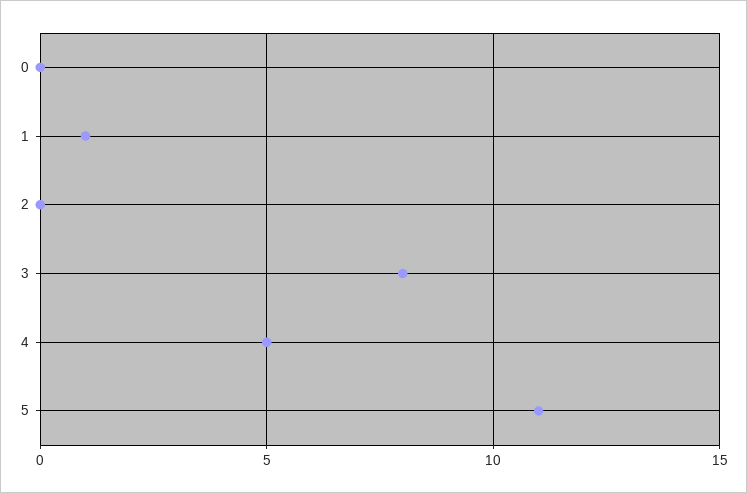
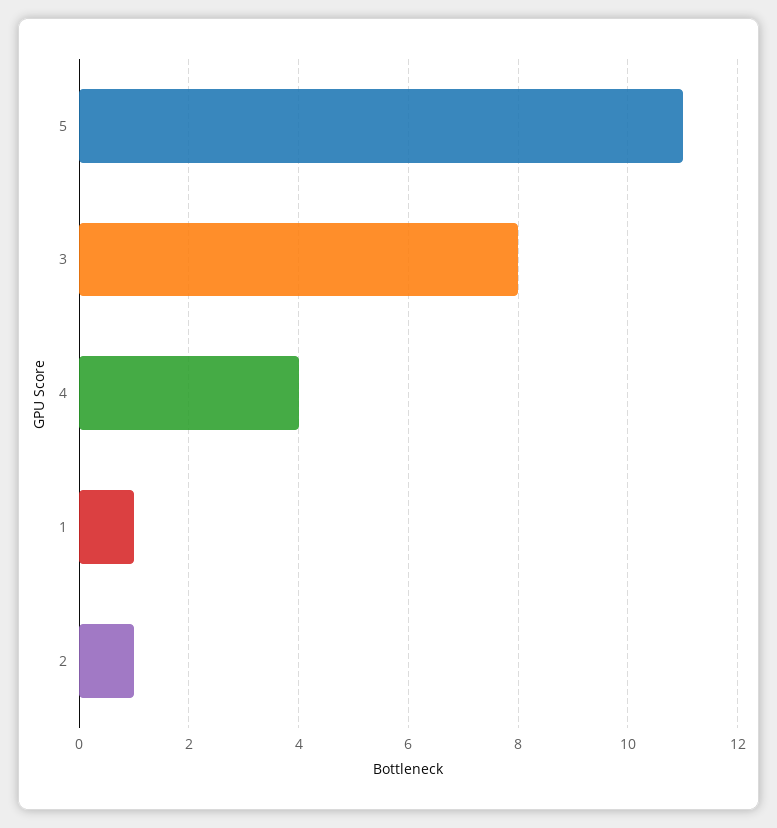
0: 0 -> none
2: 0 -> 1
4: 5 -> 4

